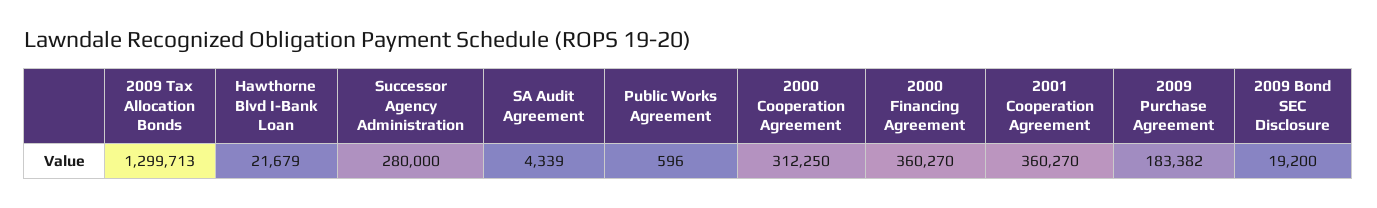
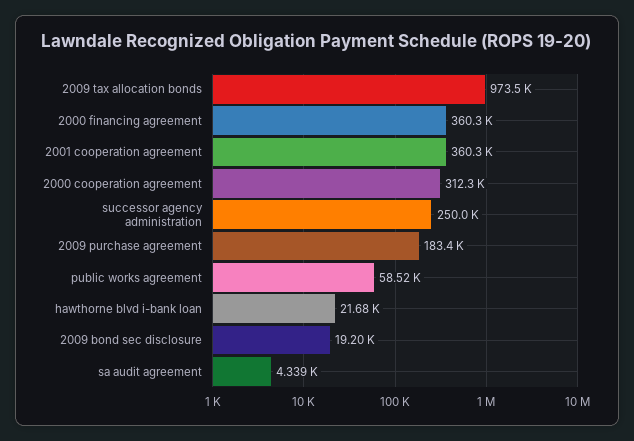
2009 Tax Allocation Bonds: 1299713 -> 973500
Successor Agency Administration: 280000 -> 250000
Public Works Agreement: 596 -> 58520

